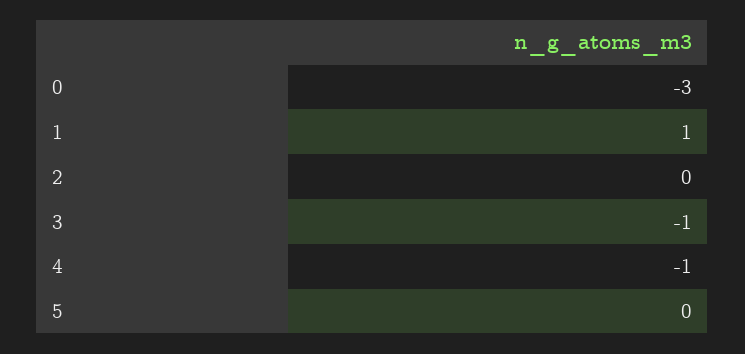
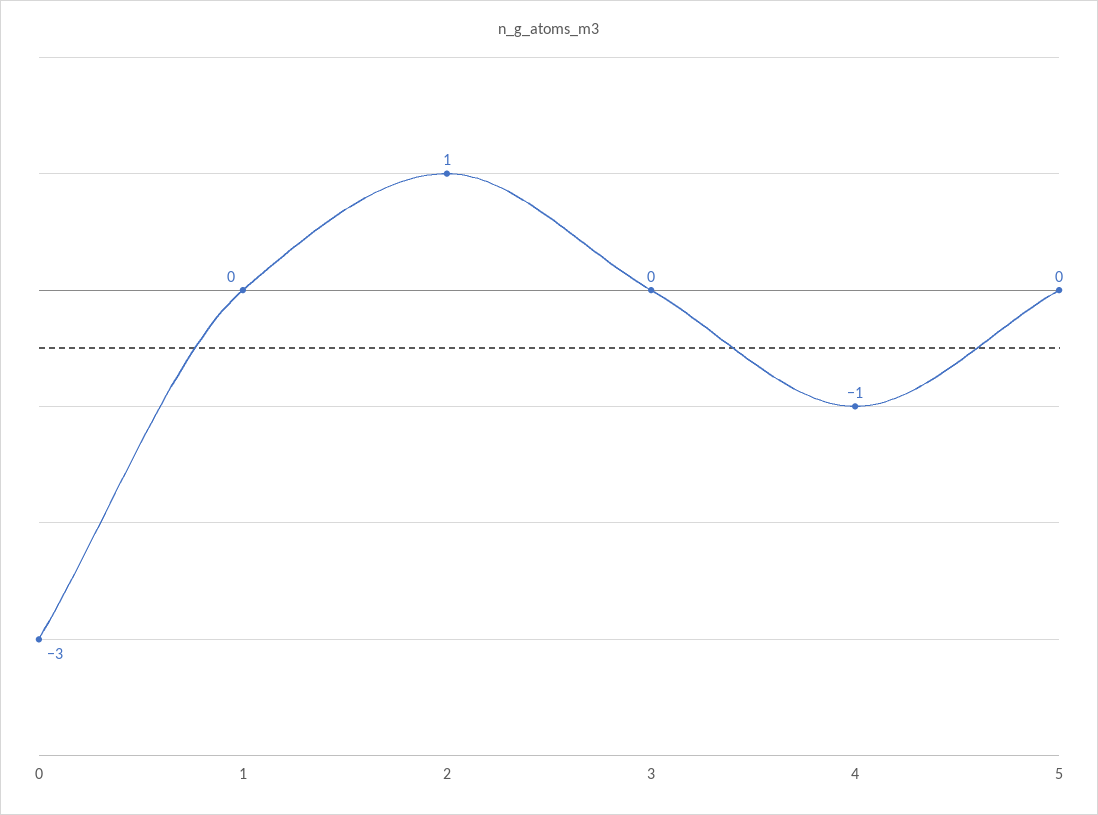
1: 1 -> 0
2: 0 -> 1
3: -1 -> 0

